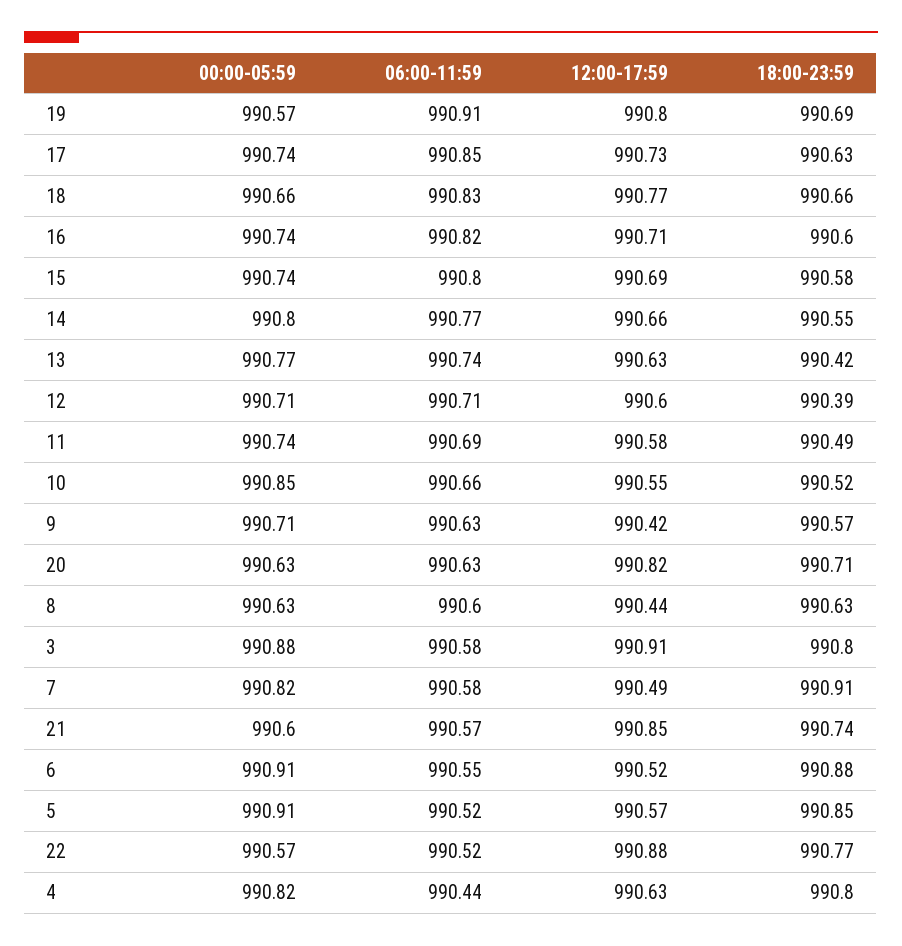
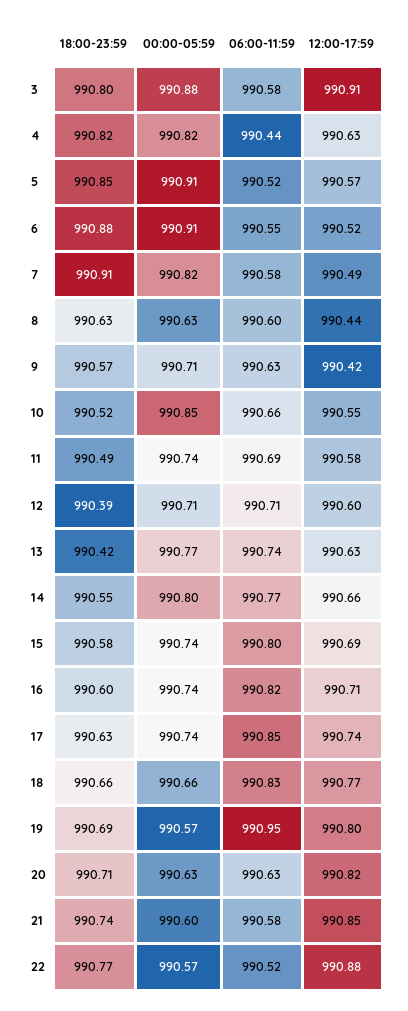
06:00-11:59, 19: 990.91 -> 990.95
12:00-17:59, 17: 990.73 -> 990.74
06:00-11:59, 21: 990.57 -> 990.58
18:00-23:59, 4: 990.8 -> 990.82

